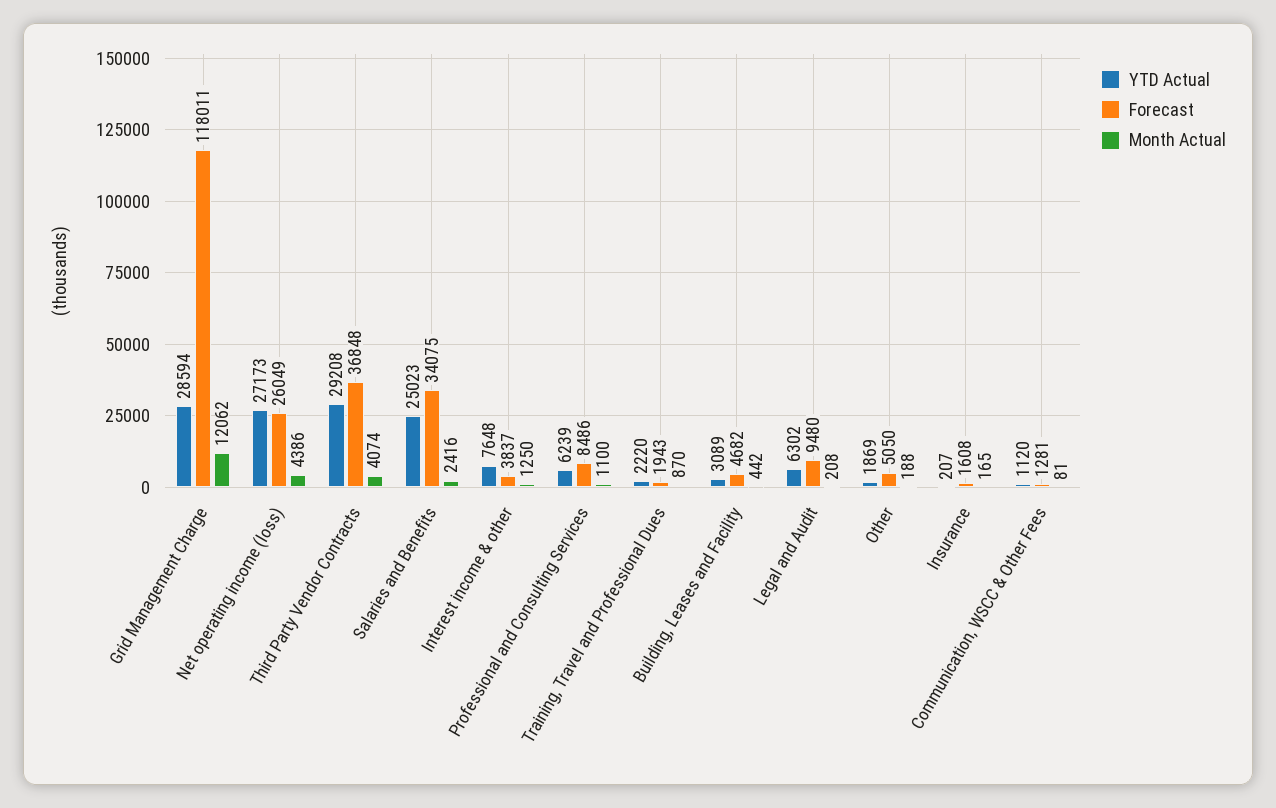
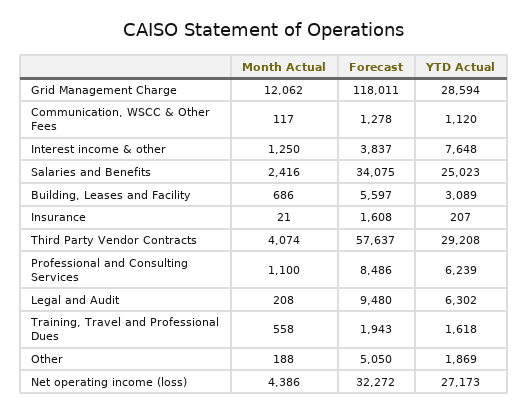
Forecast, Net operating income (loss): 26049 -> 32272
Forecast, Third Party Vendor Contracts: 36848 -> 57637
YTD Actual, Training, Travel and Professional Dues: 2220 -> 1618
Month Actual, Training, Travel and Professional Dues: 870 -> 558
Forecast, Building, Leases and Facility: 4682 -> 5597
Month Actual, Building, Leases and Facility: 442 -> 686
Month Actual, Insurance: 165 -> 21
Forecast, Communication, WSCC & Other Fees: 1281 -> 1278
Month Actual, Communication, WSCC & Other Fees: 81 -> 117

